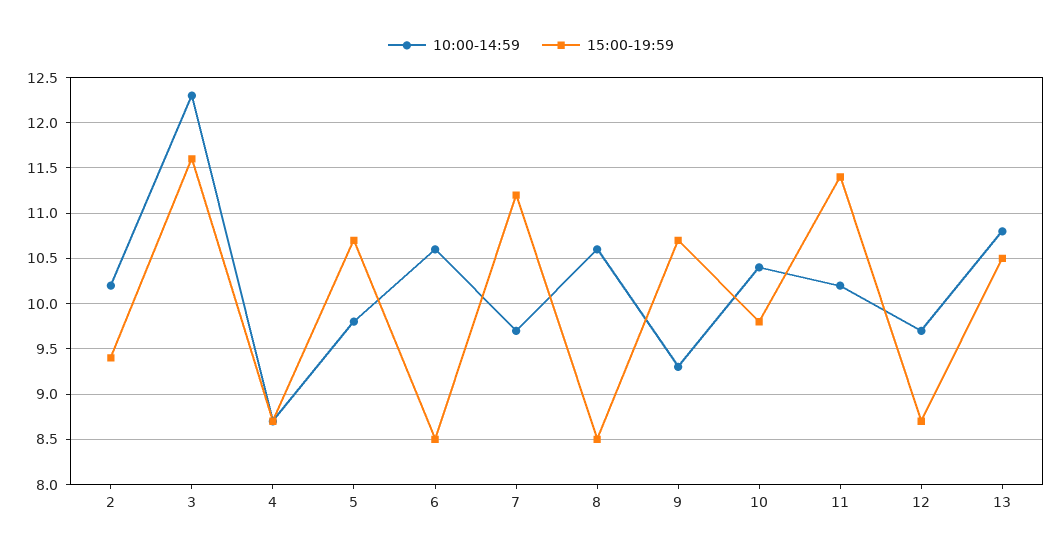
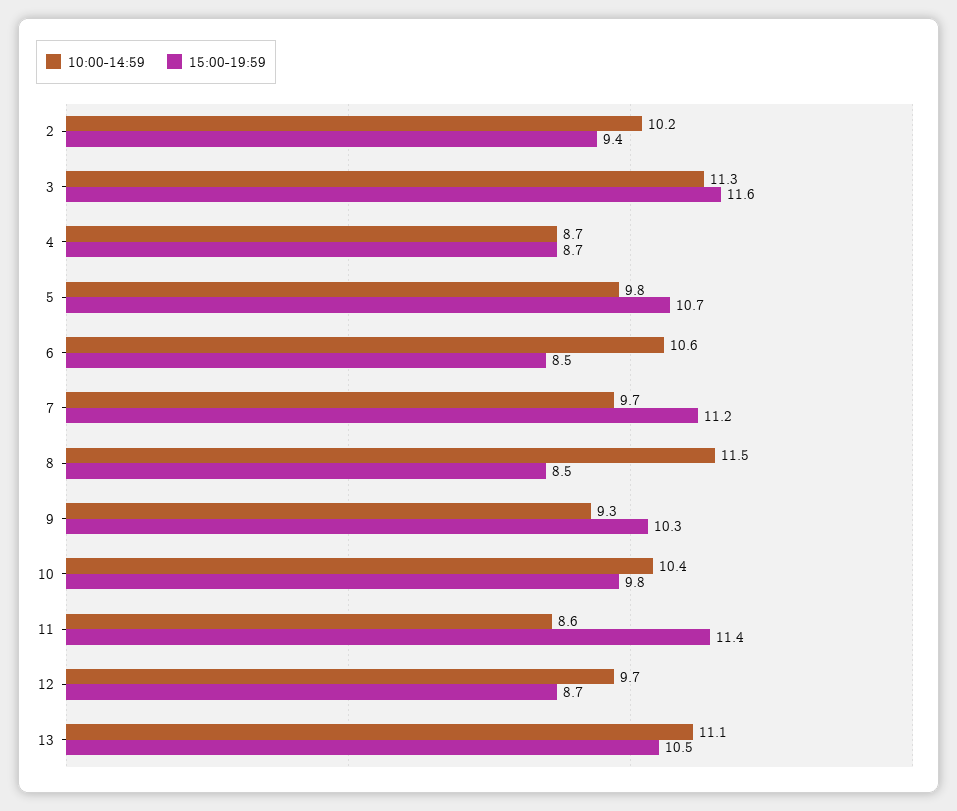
10:00-14:59, 3: 12.3 -> 11.3
10:00-14:59, 8: 10.6 -> 11.5
15:00-19:59, 9: 10.7 -> 10.3
10:00-14:59, 11: 10.2 -> 8.6
10:00-14:59, 13: 10.8 -> 11.1

